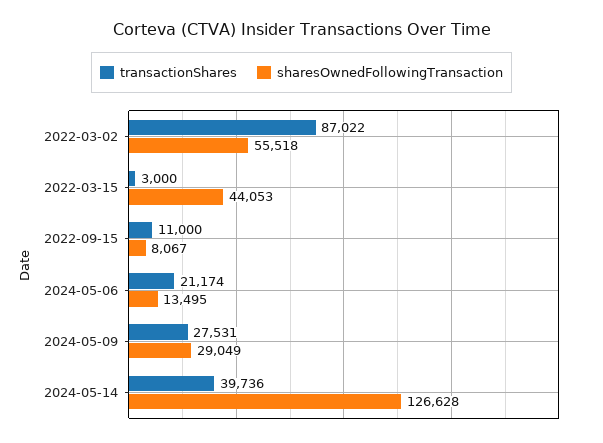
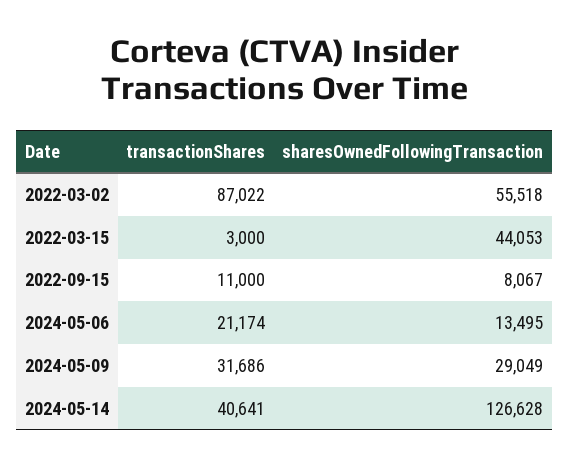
transactionShares, 2024-05-09: 27531 -> 31686
transactionShares, 2024-05-14: 39736 -> 40641

